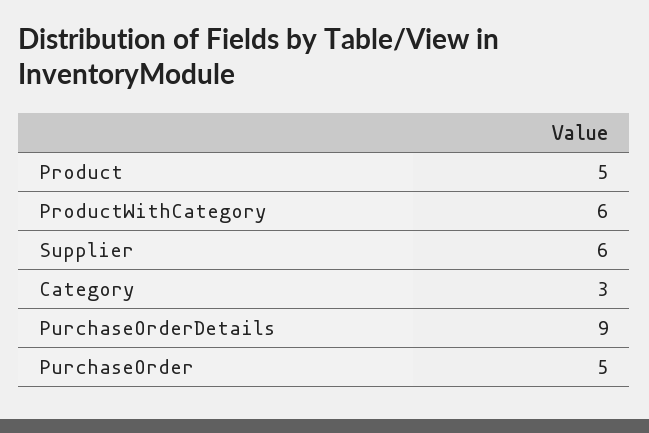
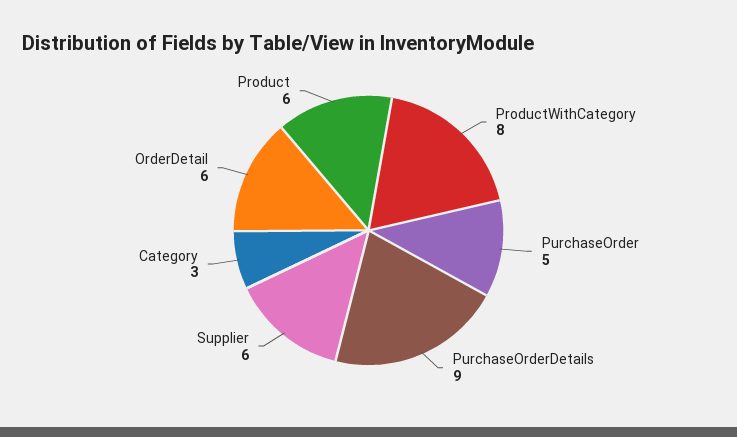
Product: 5 -> 6
ProductWithCategory: 6 -> 8
OrderDetail: none -> 6

